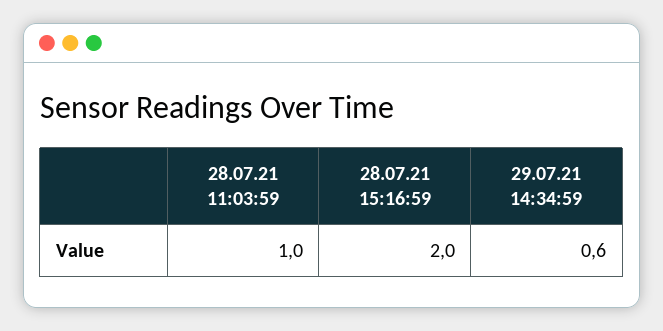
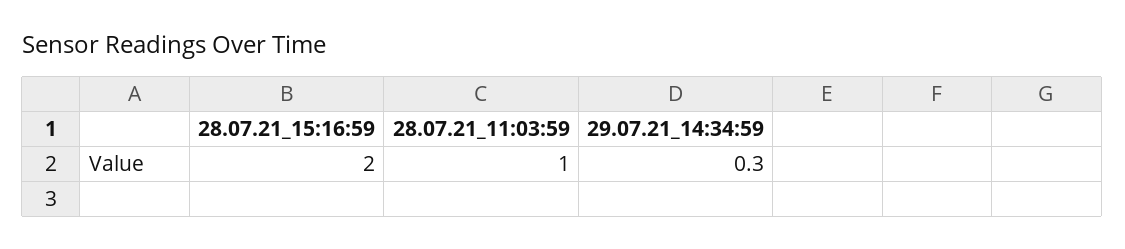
29.07.21 14:34:59: 0.6 -> 0.3

